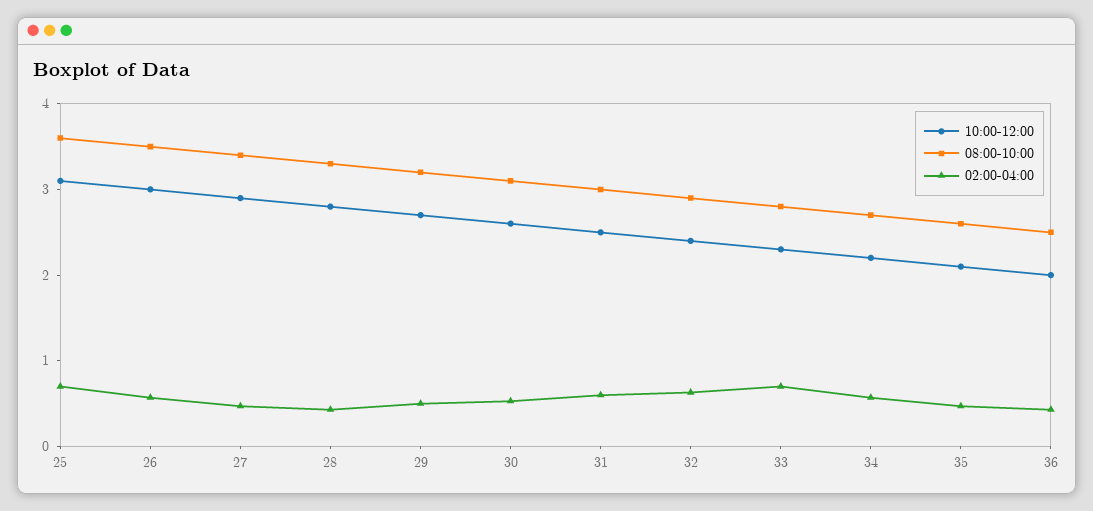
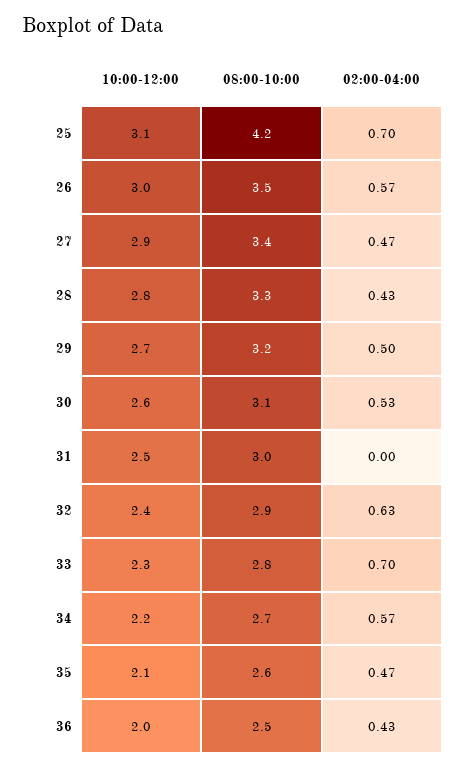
08:00-10:00, 25: 3.6 -> 4.2
02:00-04:00, 31: 0.6 -> 0

